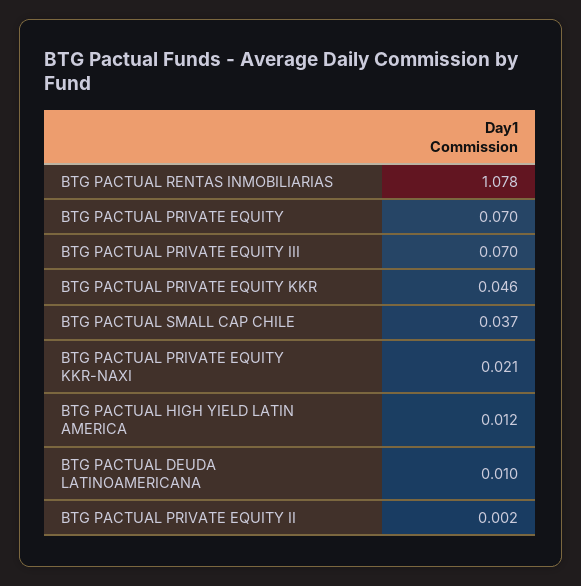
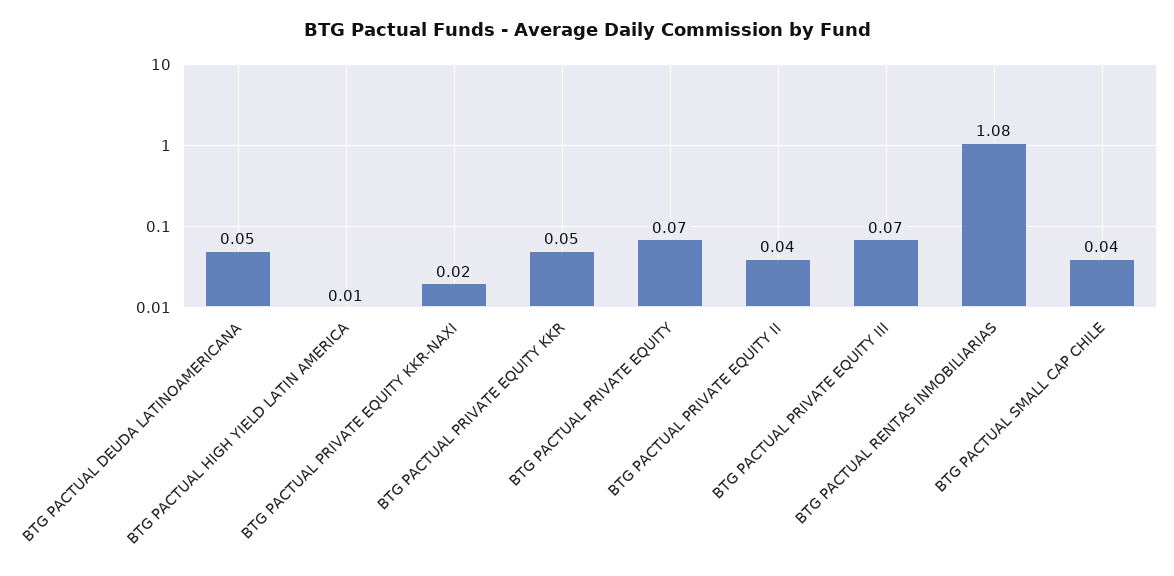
BTG PACTUAL DEUDA LATINOAMERICANA: 0.01 -> 0.05
BTG PACTUAL PRIVATE EQUITY II: 0.002 -> 0.04

